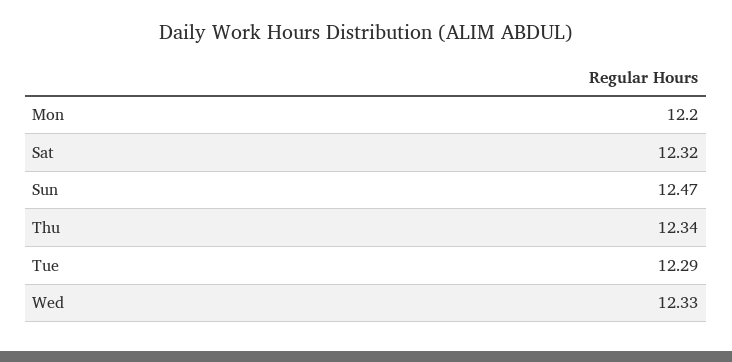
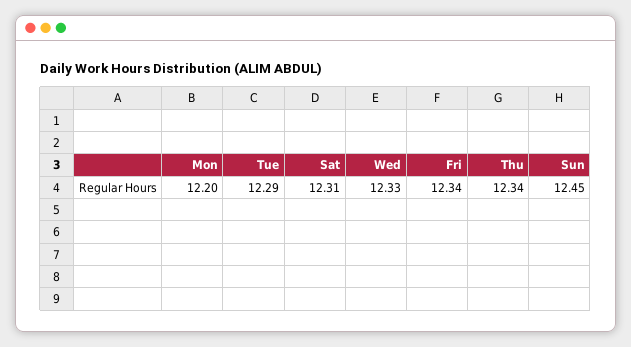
Sat: 12.32 -> 12.31
Sun: 12.47 -> 12.45
Fri: none -> 12.34

